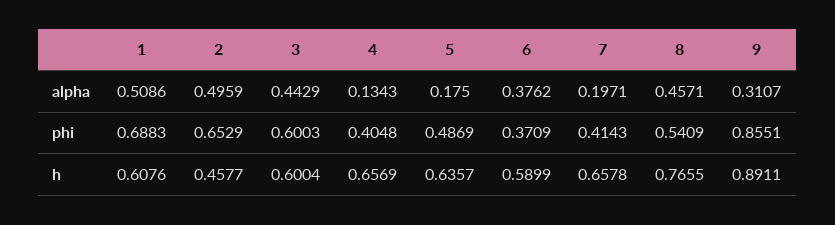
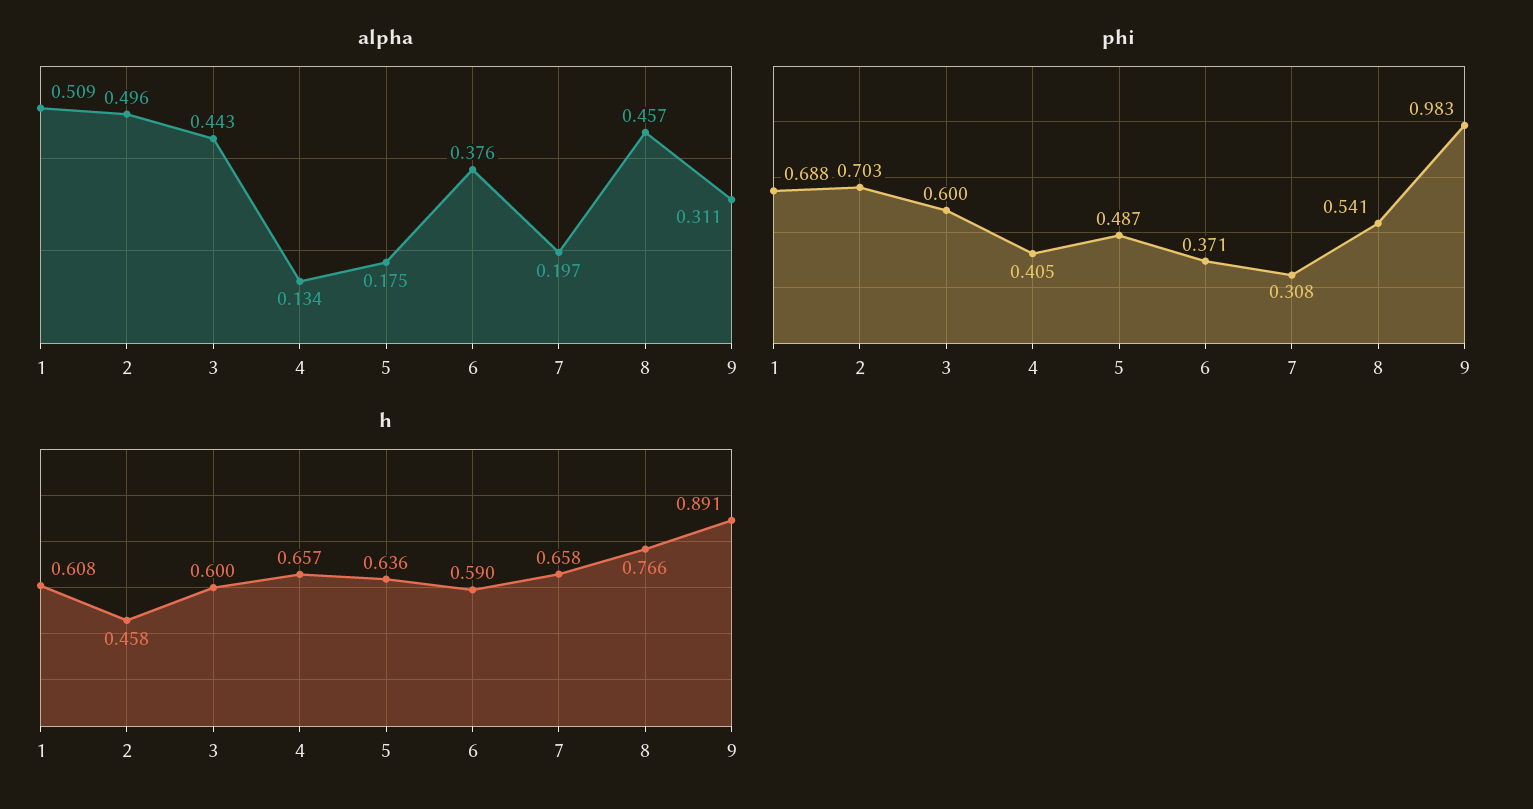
phi, 2: 0.6529 -> 0.703
phi, 7: 0.4143 -> 0.308
phi, 9: 0.8551 -> 0.983

